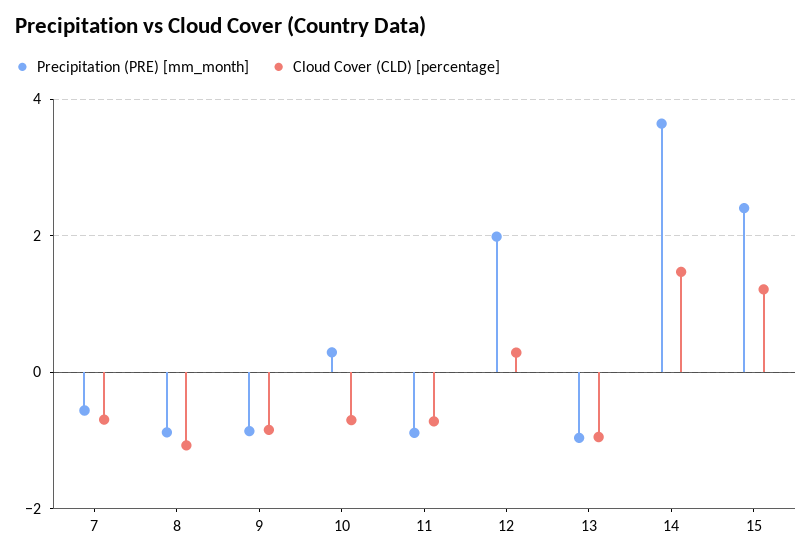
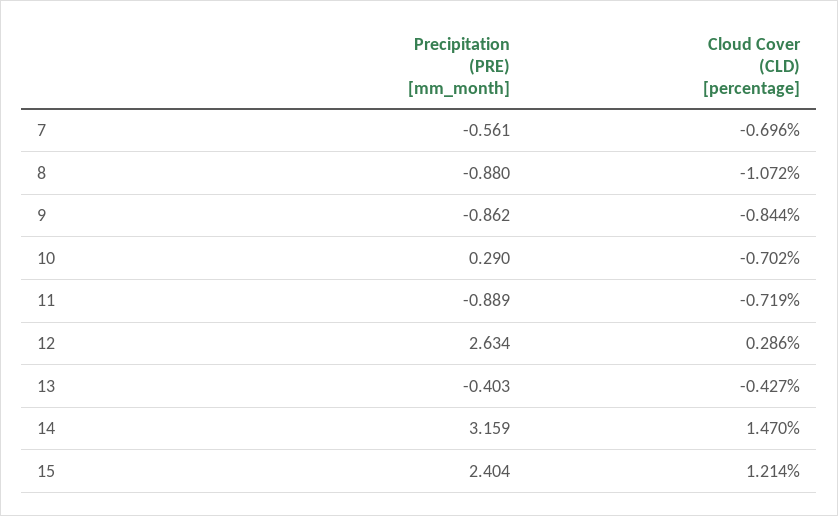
Precipitation (PRE) [mm_month], 12: 2 -> 2.634
Precipitation (PRE) [mm_month], 13: -1 -> -0.403
Cloud Cover (CLD) [percentage], 13: -1 -> -0.427
Precipitation (PRE) [mm_month], 14: 3.6 -> 3.159

